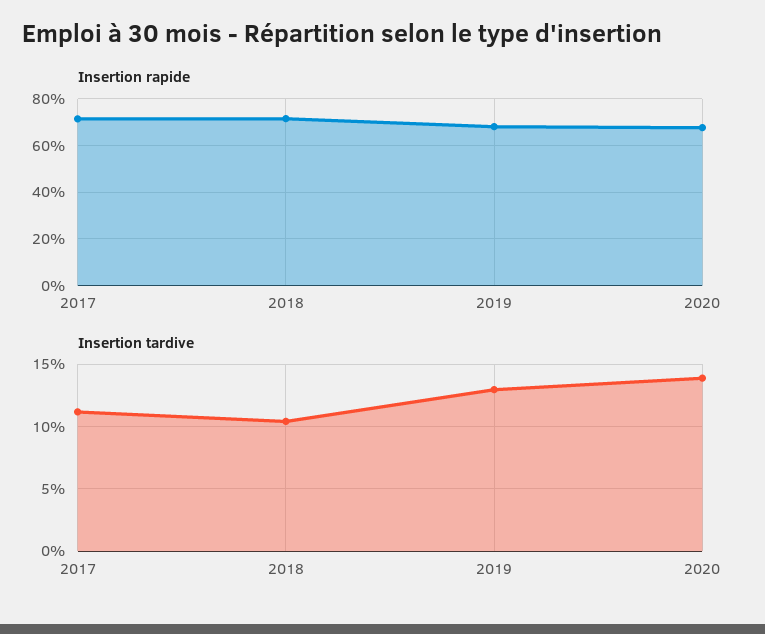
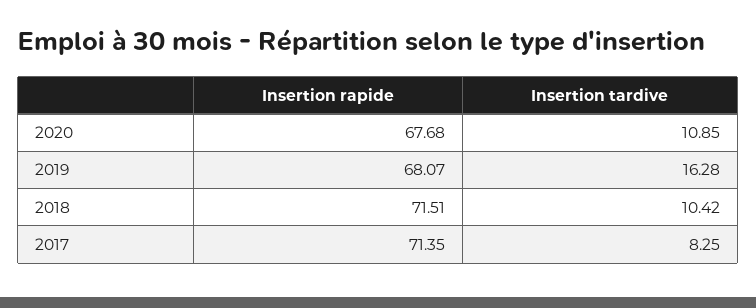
Insertion tardive, 2017: 11 -> 8.25
Insertion tardive, 2019: 13 -> 16.28
Insertion tardive, 2020: 14 -> 10.85

